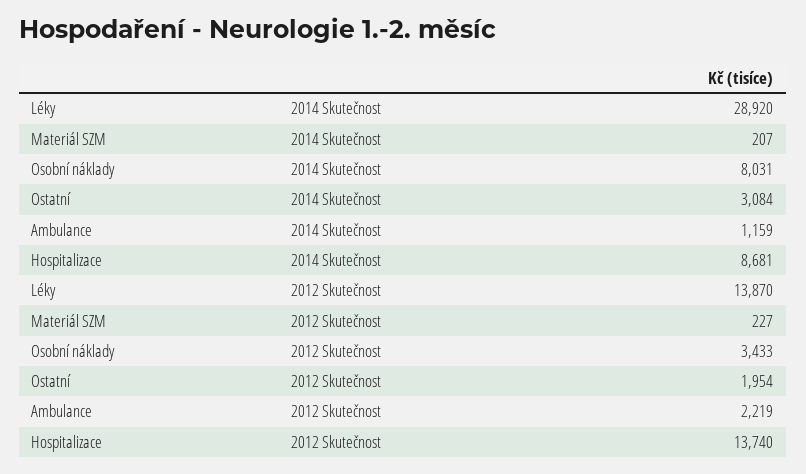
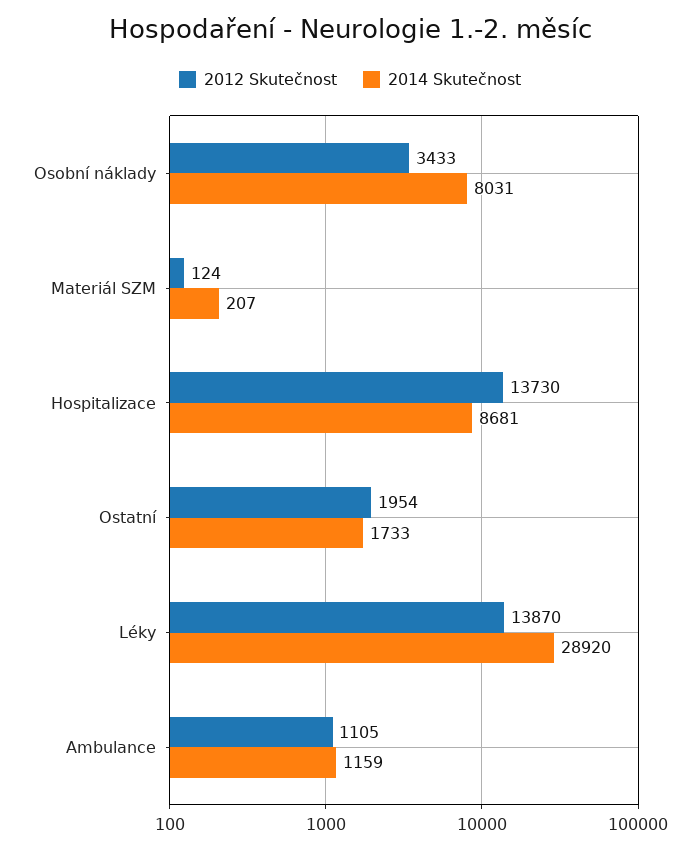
2014 Skutečnost, Ostatní: 3084 -> 1733
2012 Skutečnost, Materiál SZM: 227 -> 124
2012 Skutečnost, Ambulance: 2219 -> 1105
2012 Skutečnost, Hospitalizace: 13740 -> 13730

